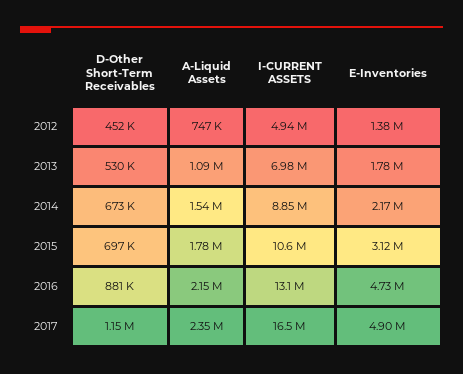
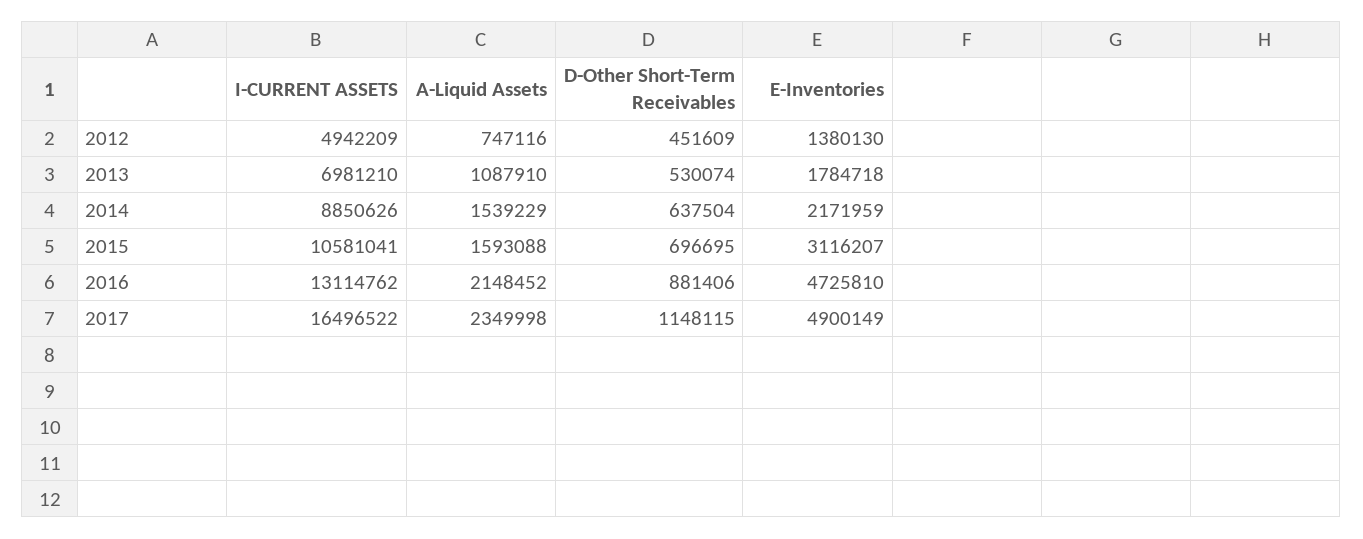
D-Other Short-Term Receivables, 2014: 673000 -> 637504
A-Liquid Assets, 2015: 1780000 -> 1593088

